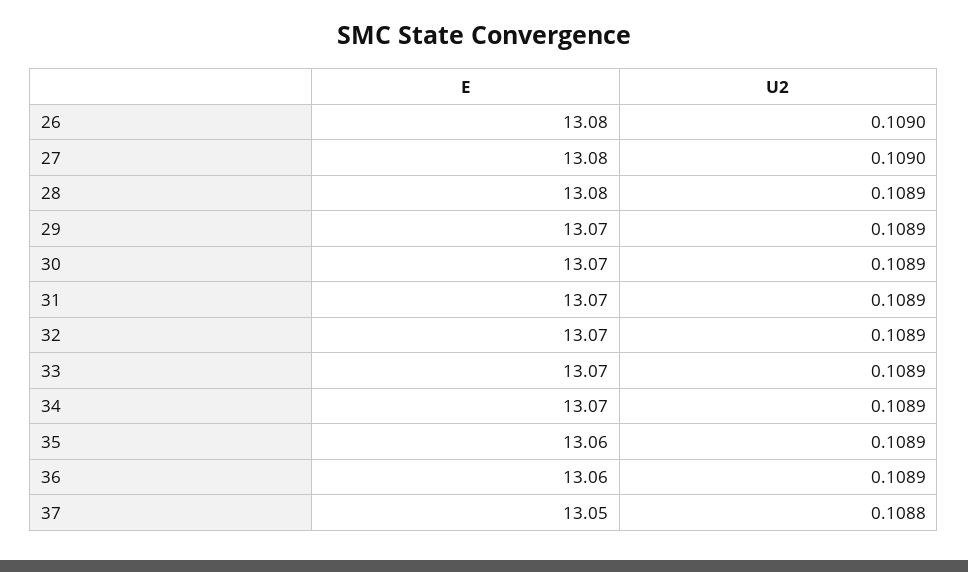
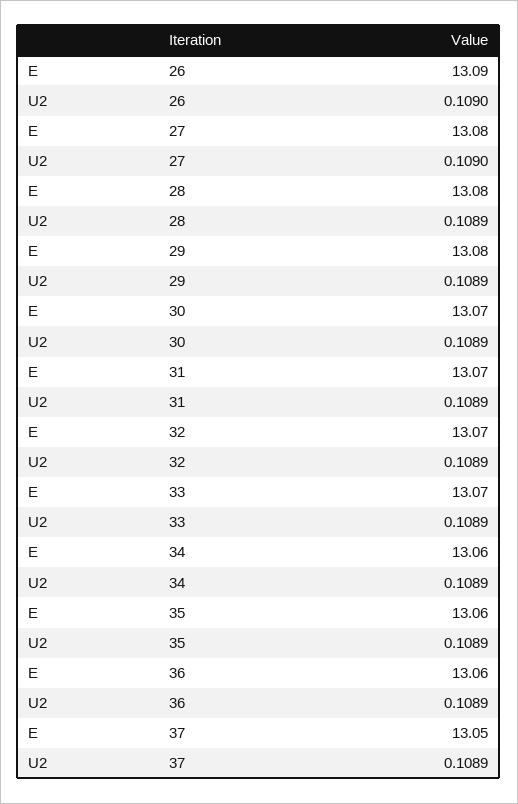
E, 26: 13.08 -> 13.09
E, 29: 13.07 -> 13.08
E, 34: 13.07 -> 13.06
U2, 37: 0.1088 -> 0.1089

